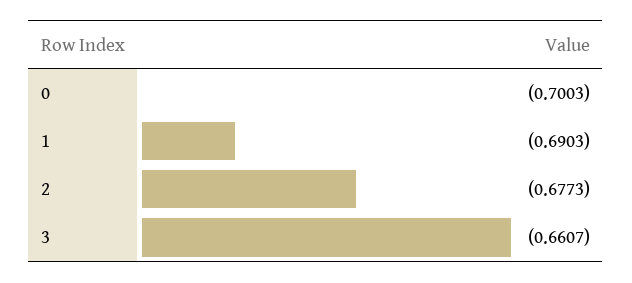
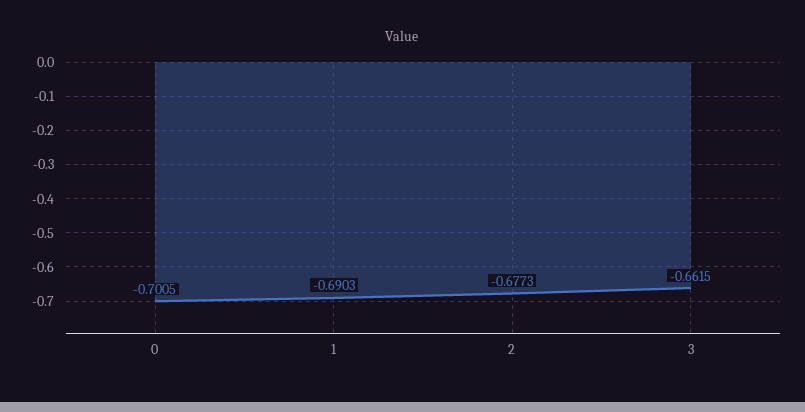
0: -0.7003 -> -0.7005
3: -0.6607 -> -0.6615

